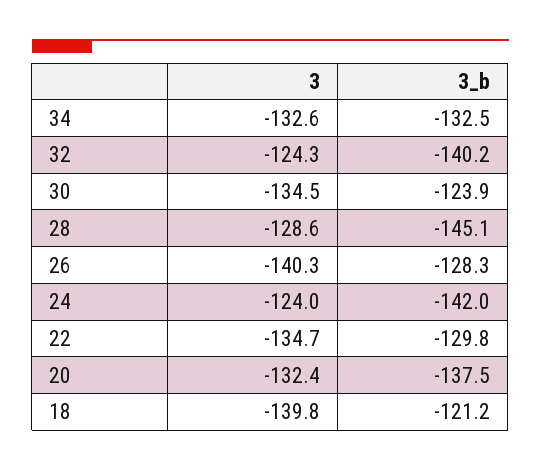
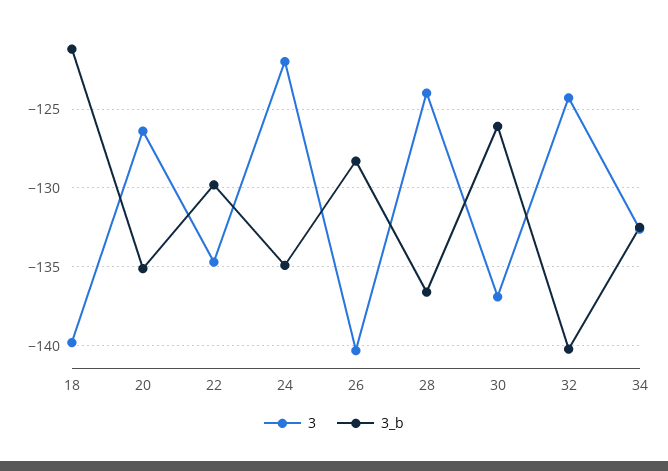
3, 30: -134.5 -> -137
3_b, 30: -123.9 -> -126
3, 28: -128.6 -> -124
3_b, 28: -145.1 -> -136.5
3, 24: -124 -> -122
3_b, 24: -142 -> -135
3, 20: -132.4 -> -126.5
3_b, 20: -137.5 -> -135

